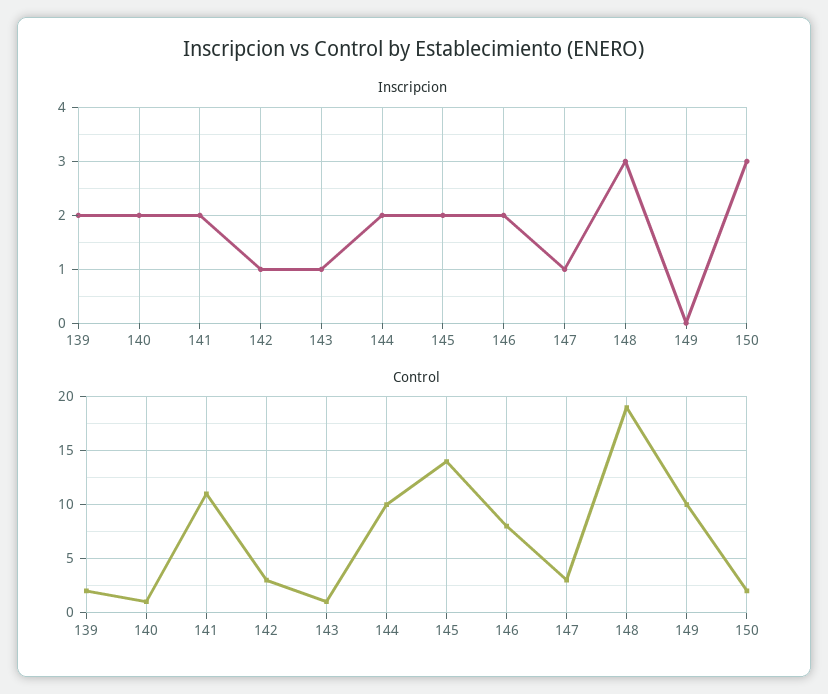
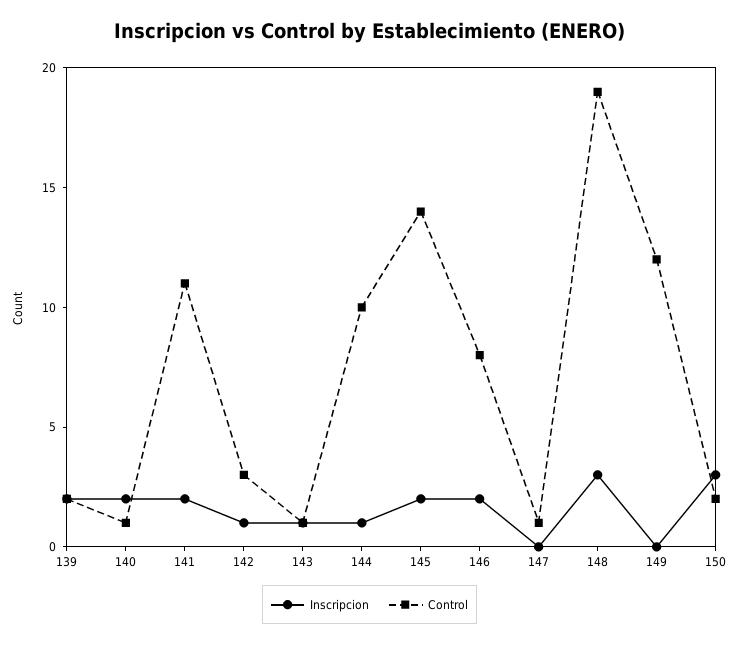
Inscripcion, 144: 2 -> 1
Inscripcion, 147: 1 -> 0
Control, 147: 3 -> 1
Control, 149: 10 -> 12

